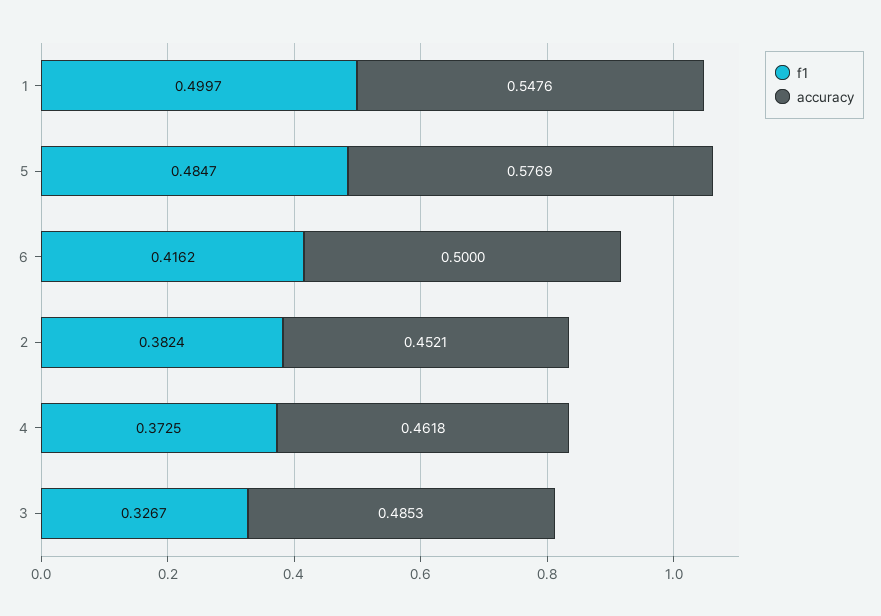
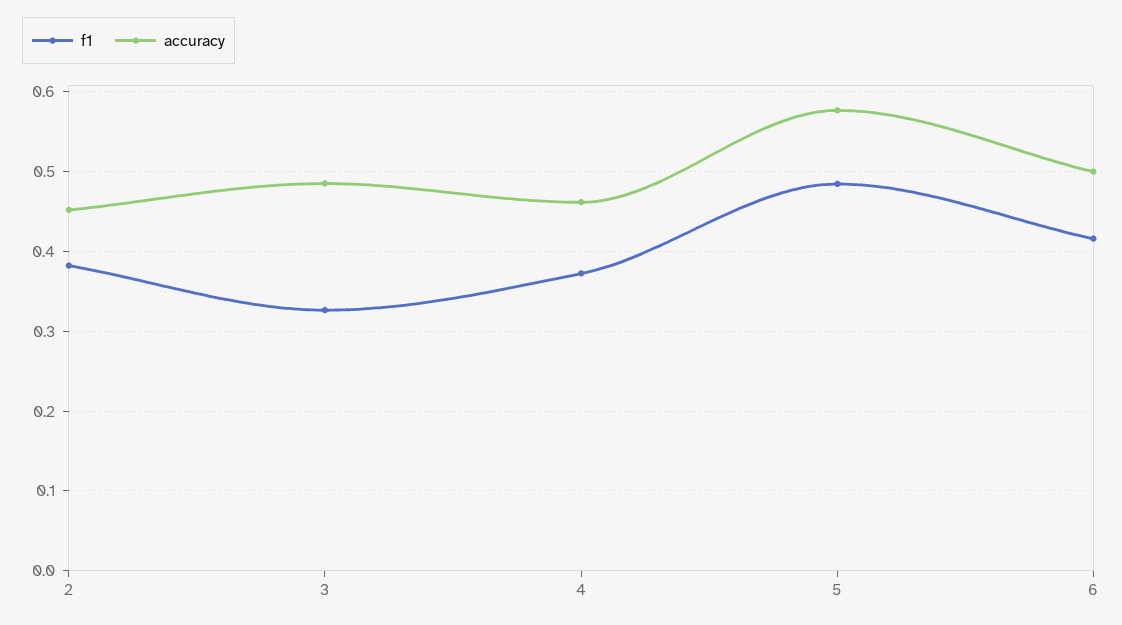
f1, 1: 0.4997 -> none
accuracy, 1: 0.5476 -> none

